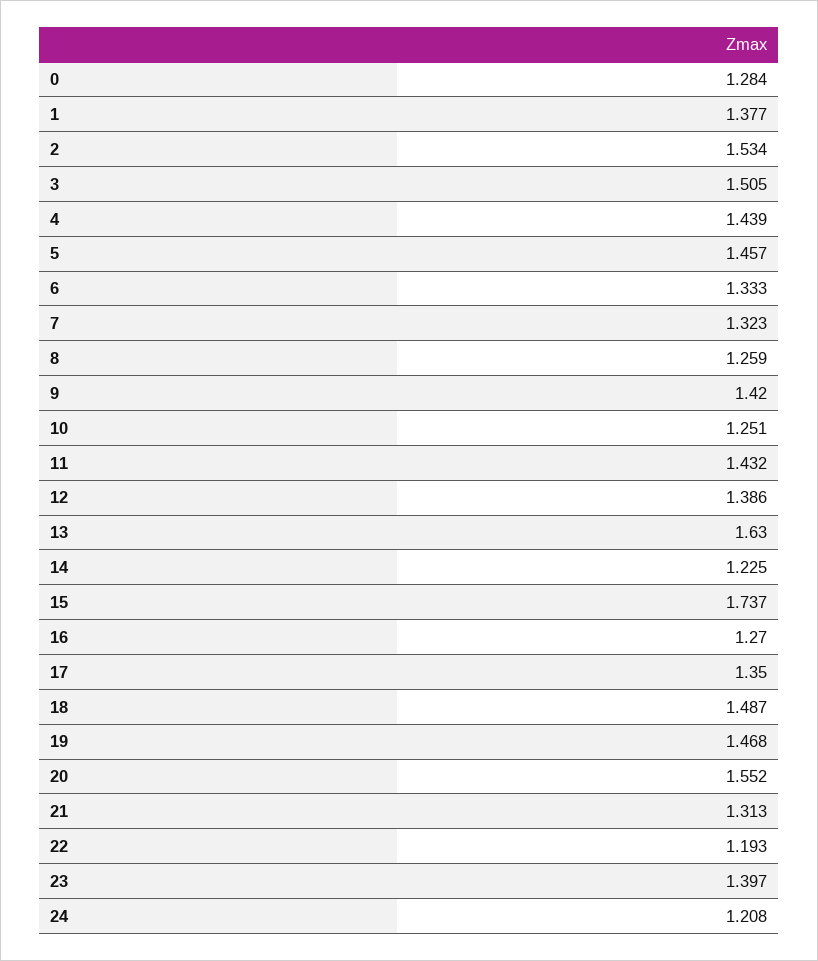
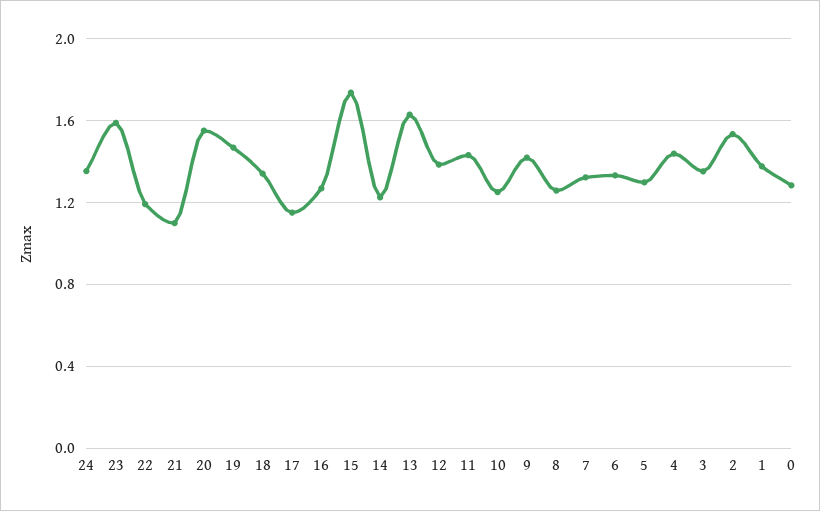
3: 1.505 -> 1.35
5: 1.457 -> 1.3
17: 1.35 -> 1.15
18: 1.487 -> 1.35
21: 1.313 -> 1.1
23: 1.397 -> 1.6
24: 1.208 -> 1.35

